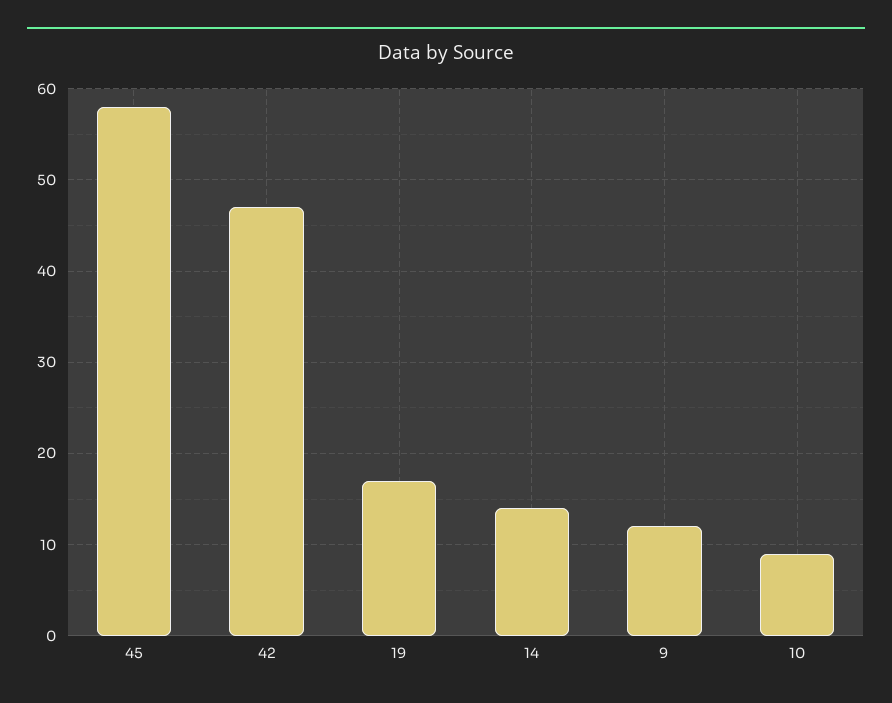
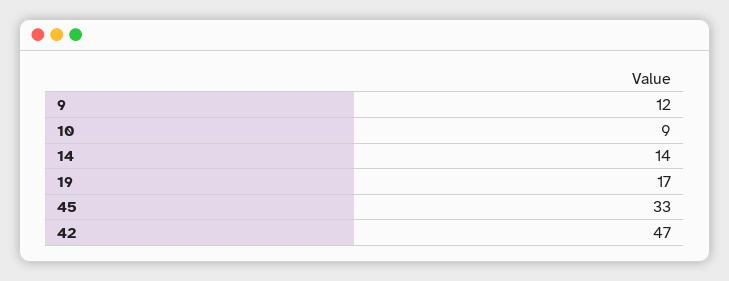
45: 58 -> 33

